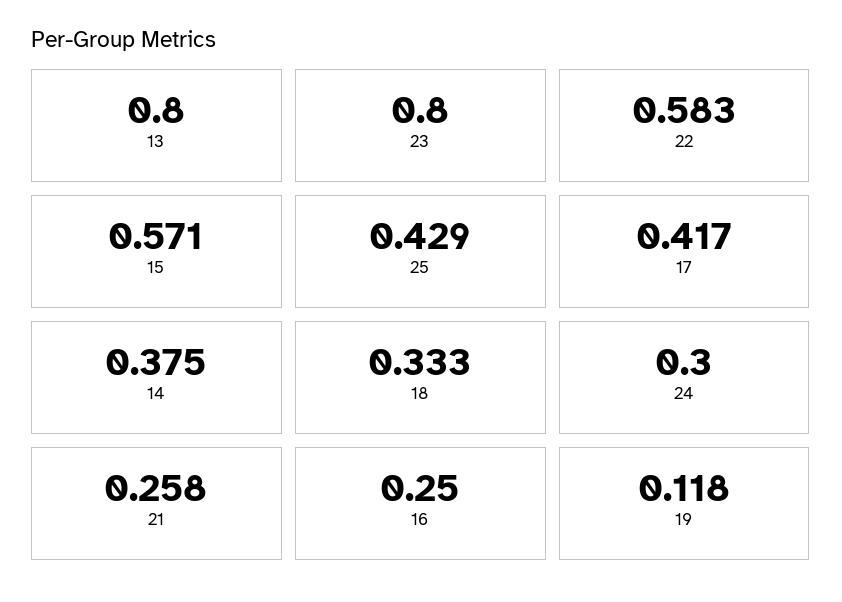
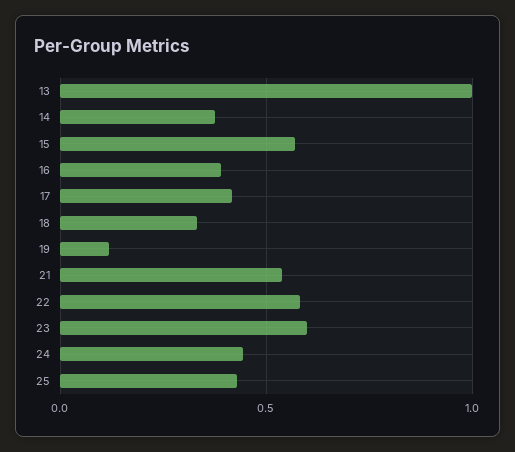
13: 0.8 -> 1
23: 0.8 -> 0.6
24: 0.3 -> 0.45
21: 0.258 -> 0.55
16: 0.25 -> 0.4

